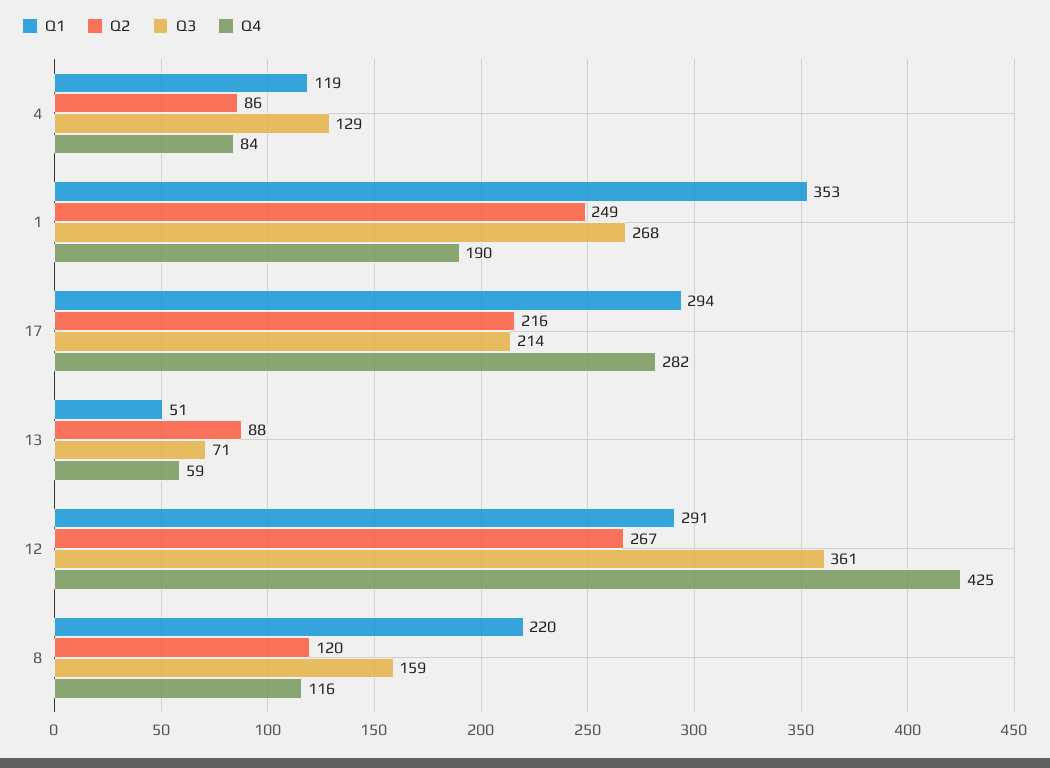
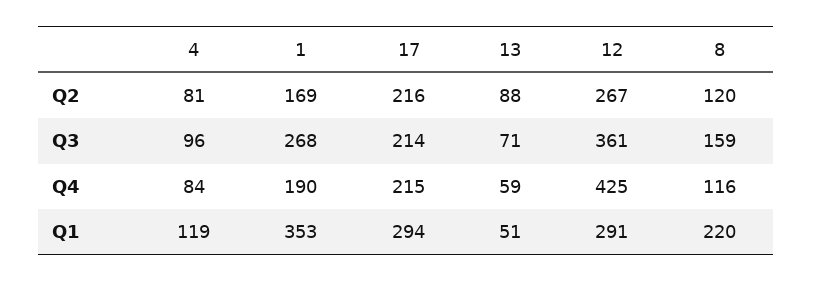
Q2, 4: 86 -> 81
Q3, 4: 129 -> 96
Q2, 1: 249 -> 169
Q4, 17: 282 -> 215

